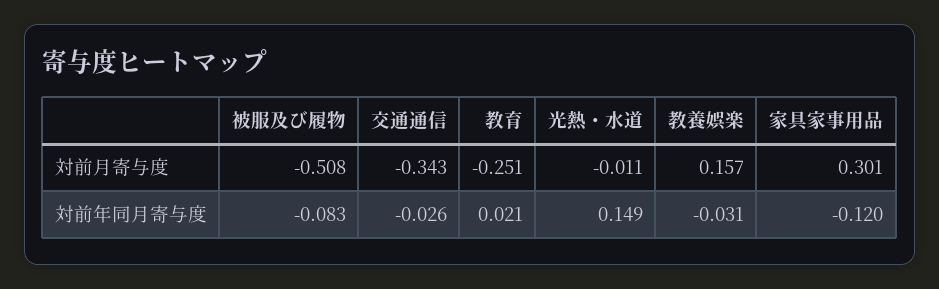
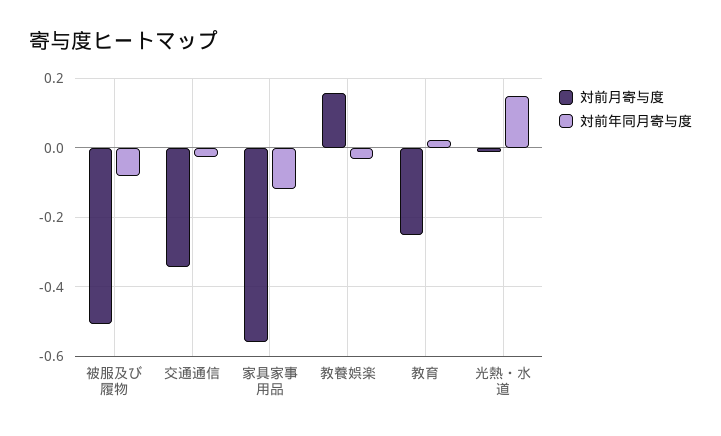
対前月寄与度, 家具家事用品: 0.301 -> -0.56

